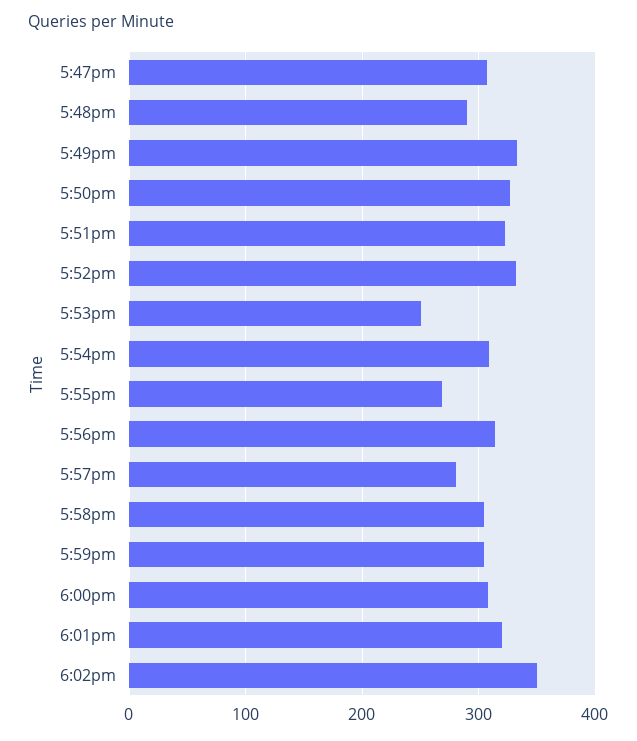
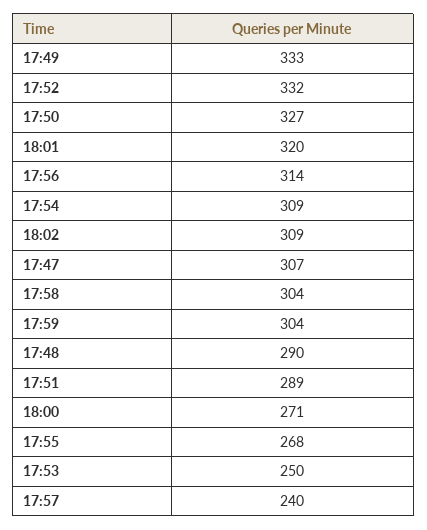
5:51pm: 320 -> 289
5:57pm: 280 -> 240
6:00pm: 310 -> 271
6:02pm: 350 -> 309

